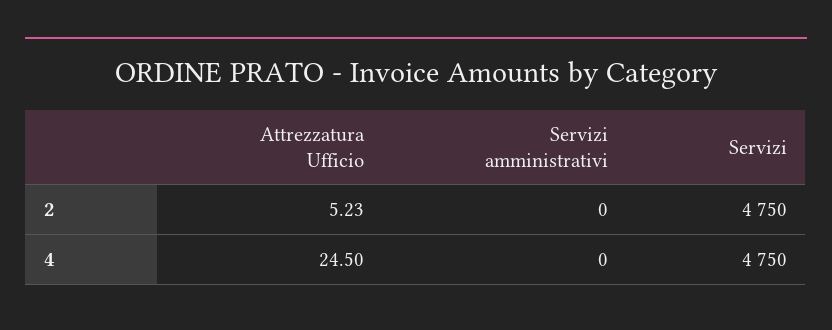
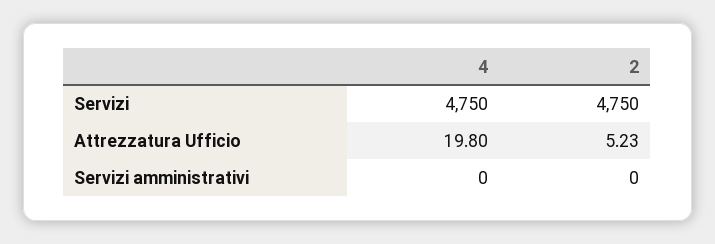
Attrezzatura Ufficio, 4: 24.5 -> 19.8

